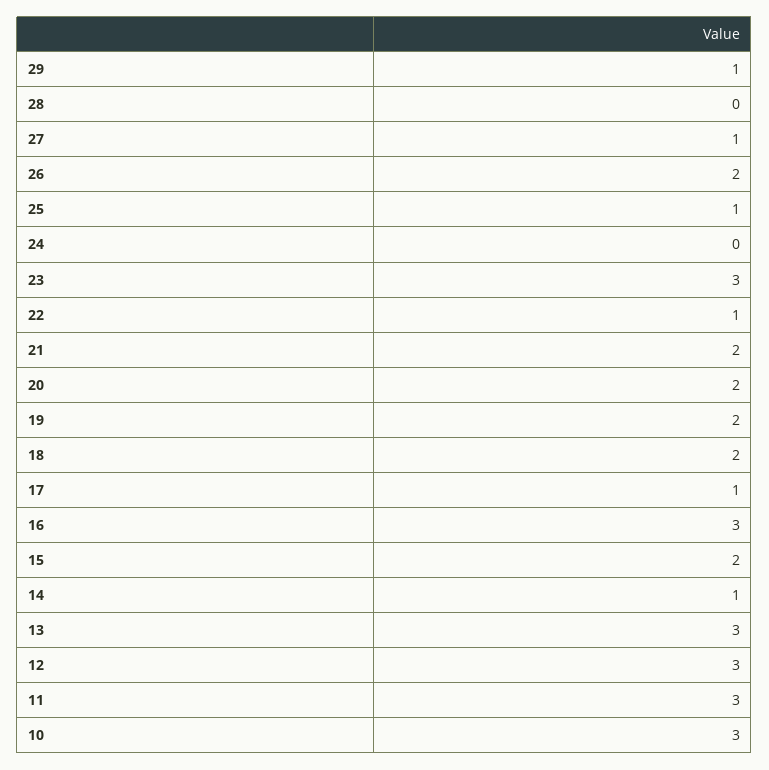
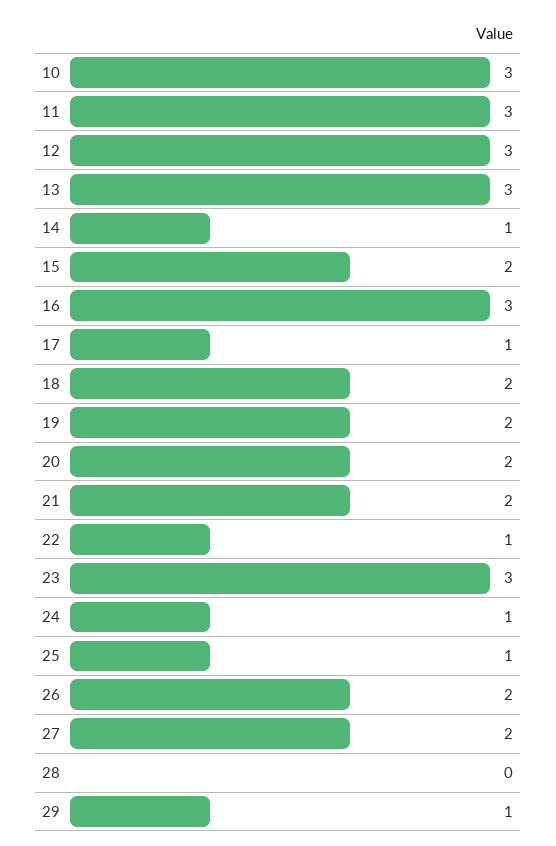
27: 1 -> 2
24: 0 -> 1

